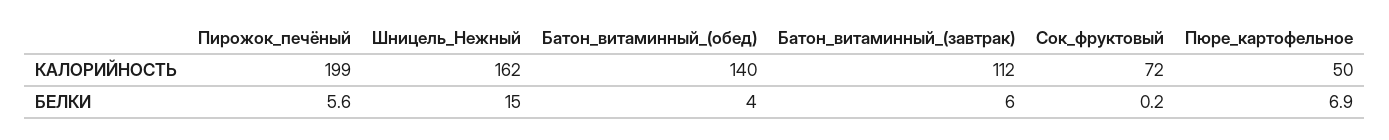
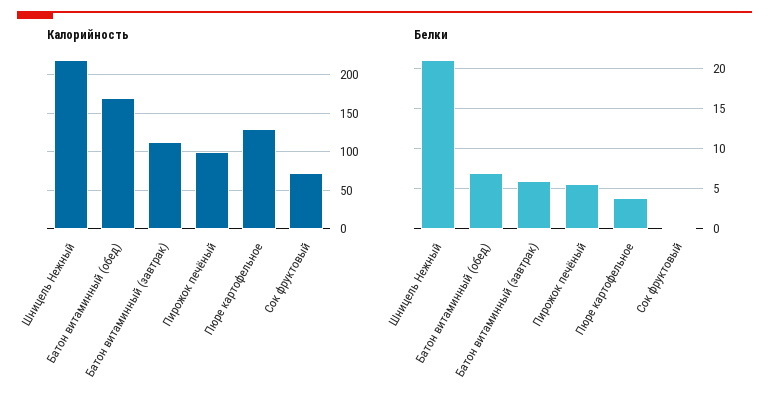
КАЛОРИЙНОСТЬ, Пирожок_печёный: 199 -> 100
КАЛОРИЙНОСТЬ, Шницель_Нежный: 162 -> 220
КАЛОРИЙНОСТЬ, Батон_витаминный_(обед): 140 -> 170
КАЛОРИЙНОСТЬ, Пюре_картофельное: 50 -> 130
БЕЛКИ, Шницель_Нежный: 15 -> 21
БЕЛКИ, Батон_витаминный_(обед): 4 -> 7
БЕЛКИ, Пюре_картофельное: 6.9 -> 4

